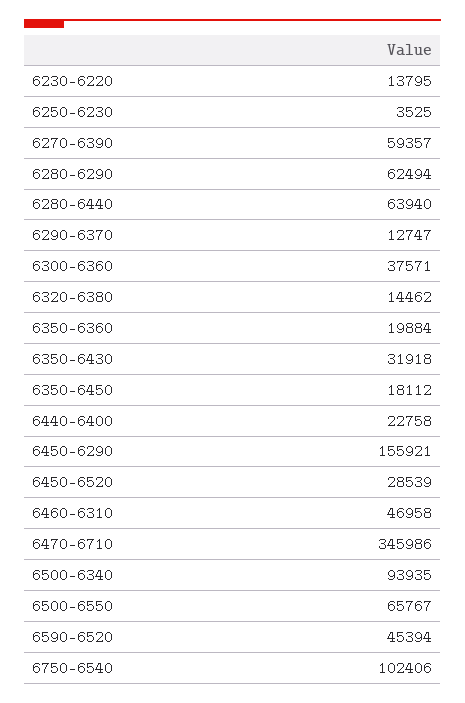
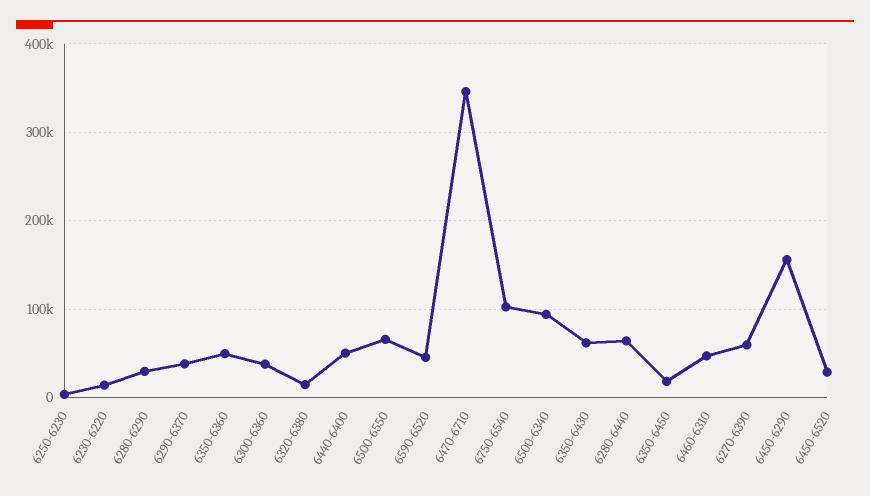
6280-6290: 62494 -> 30000
6290-6370: 12747 -> 40000
6350-6360: 19884 -> 50000
6350-6430: 31918 -> 60000
6440-6400: 22758 -> 50000

